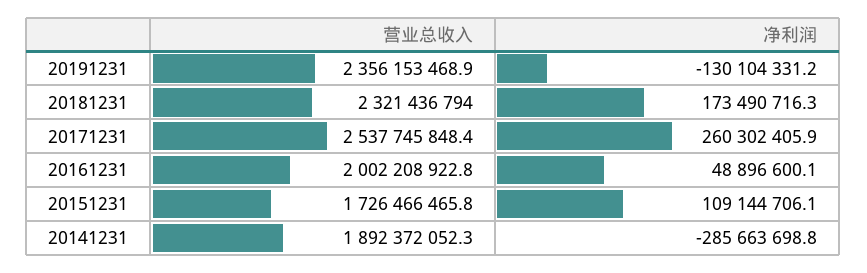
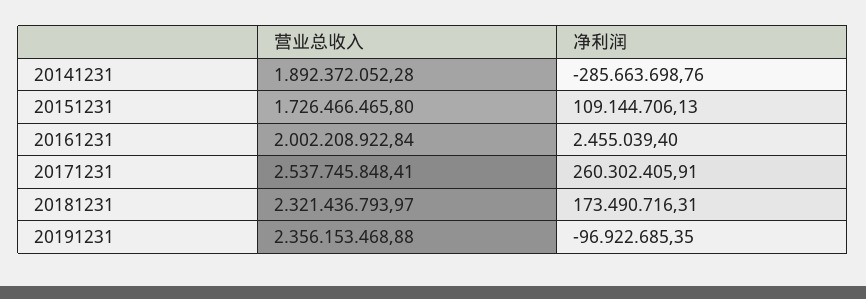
净利润, 20191231: -130104331.2 -> -96922685.35
净利润, 20161231: 48896600.1 -> 2455039.4

